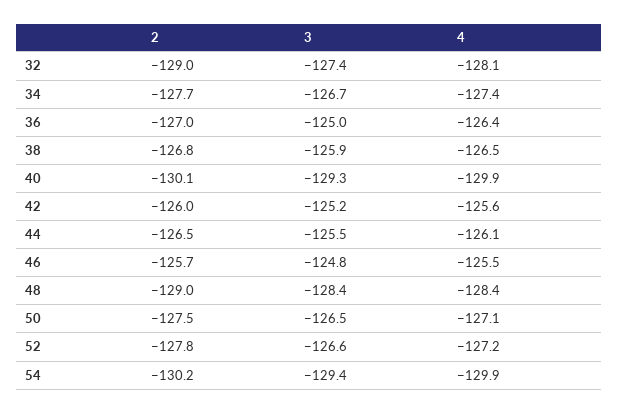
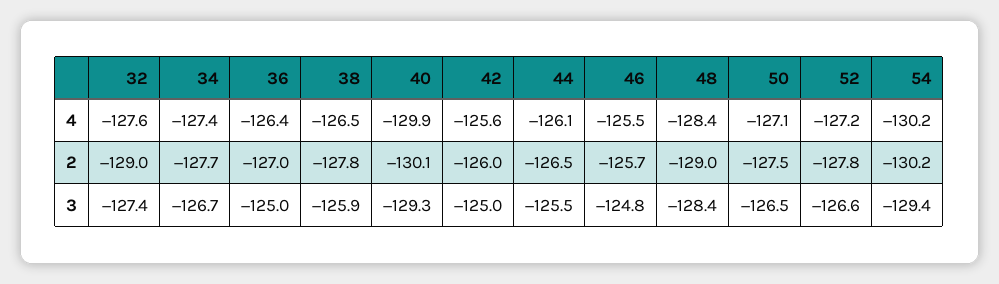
4, 32: -128.1 -> -127.6
2, 38: -126.8 -> -127.8
3, 42: -125.2 -> -125
4, 54: -129.9 -> -130.2

